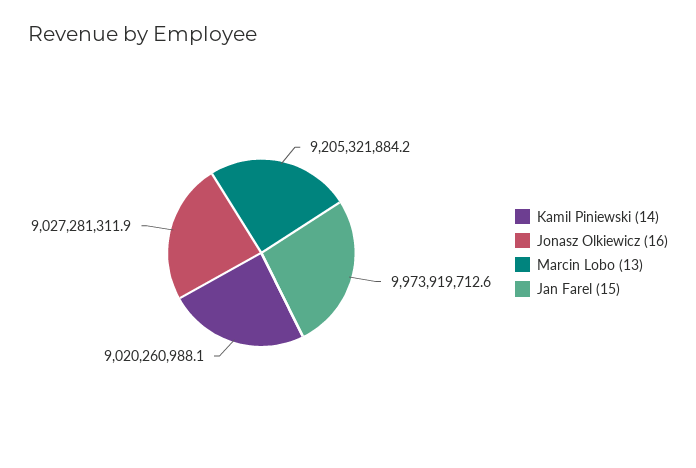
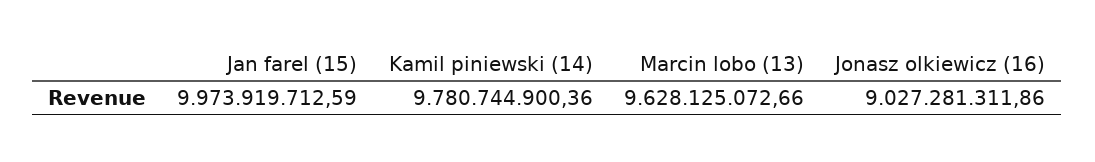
Kamil Piniewski (14): 9020260988.1 -> 9780744900.36
Marcin Lobo (13): 9205321884.2 -> 9628125072.66

